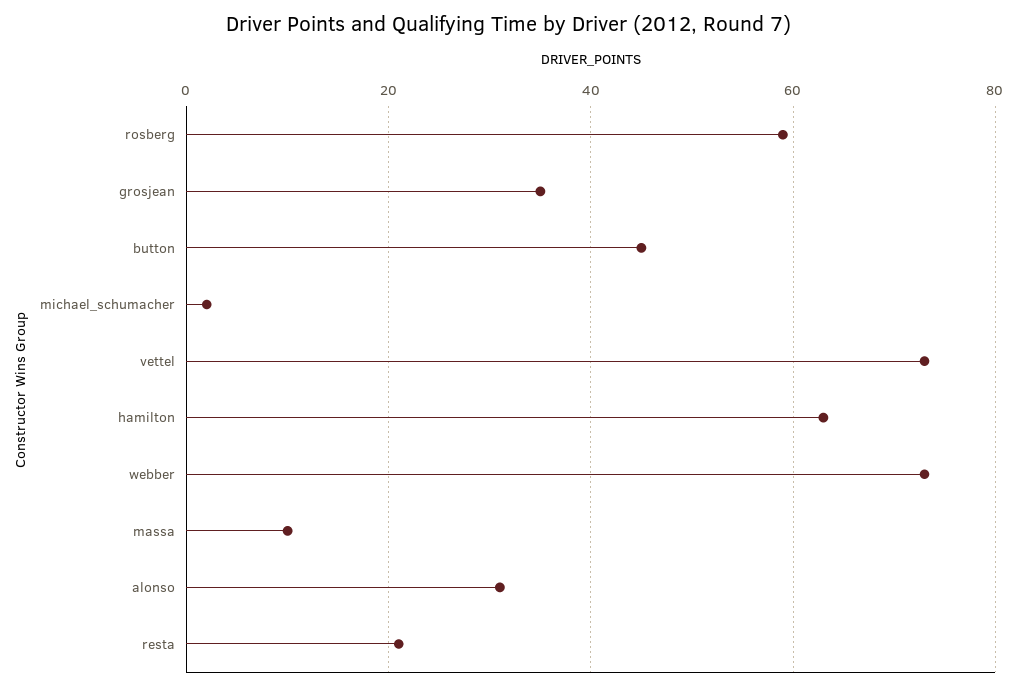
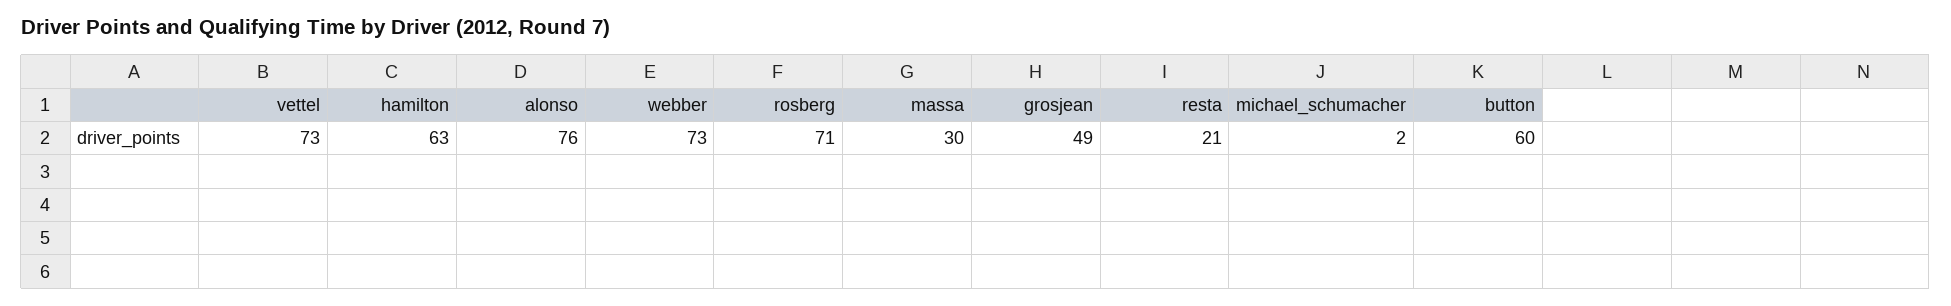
rosberg: 60 -> 71
grosjean: 35 -> 49
button: 45 -> 60
massa: 10 -> 30
alonso: 30 -> 76

